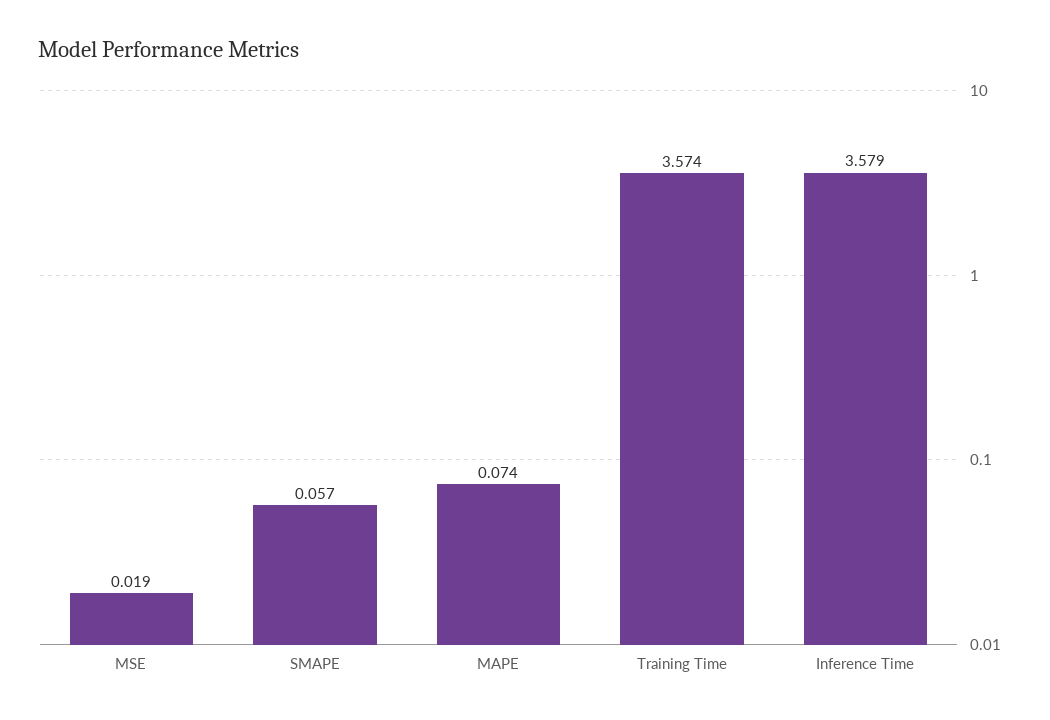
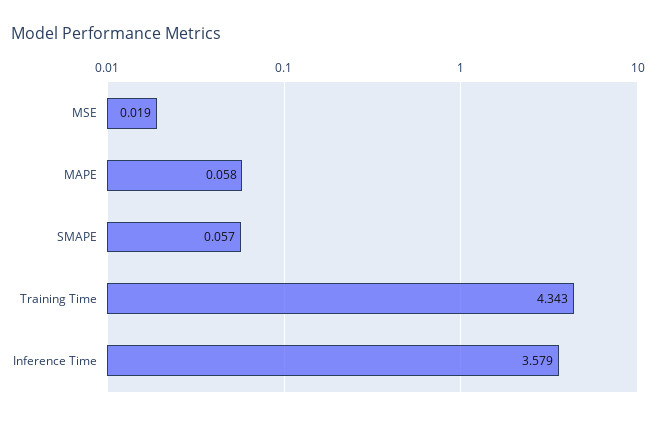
MAPE: 0.074 -> 0.058
Training Time: 3.574 -> 4.343

